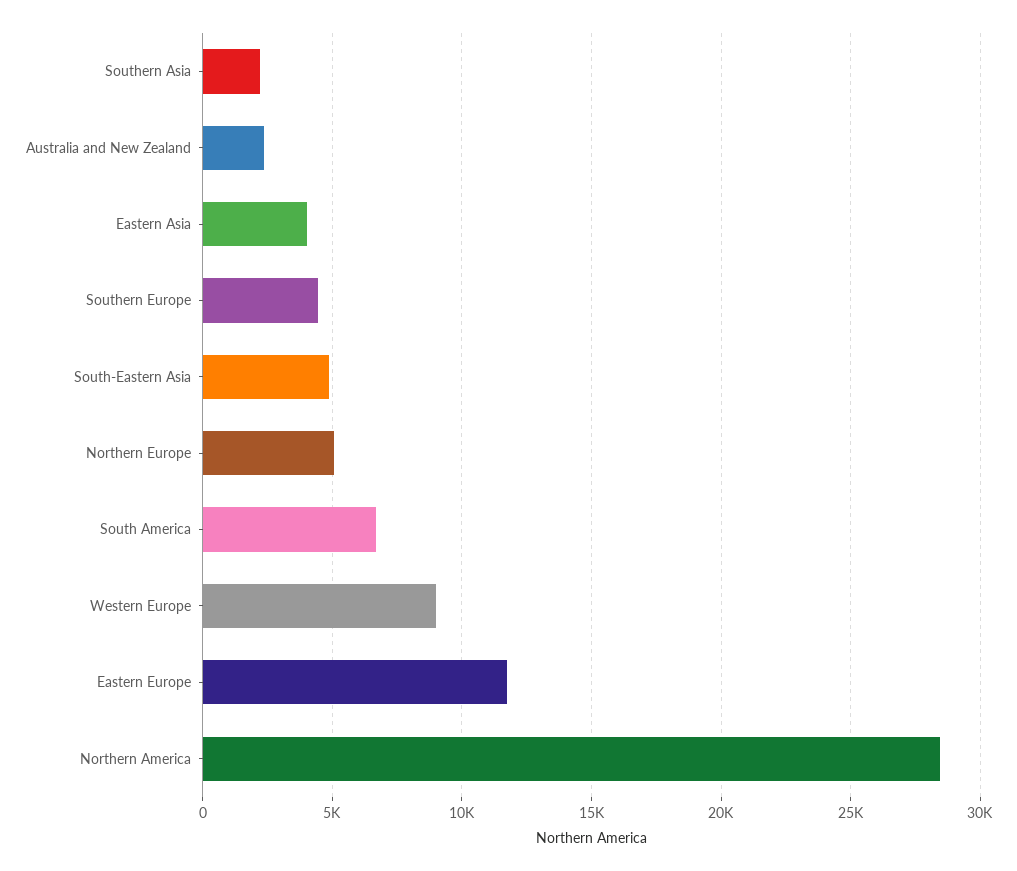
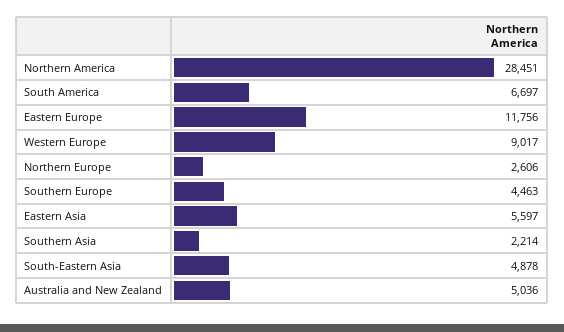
Australia and New Zealand: 2500 -> 5036
Eastern Asia: 4000 -> 5597
Northern Europe: 5000 -> 2606

